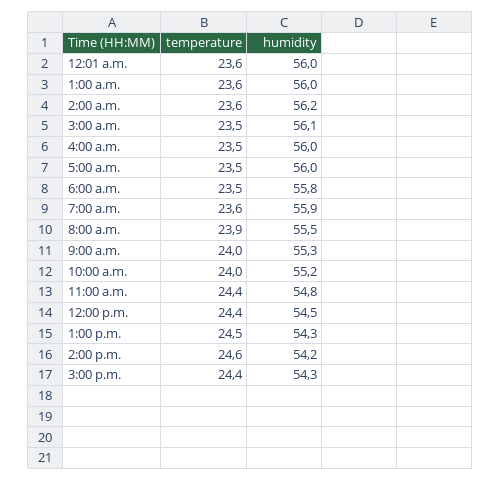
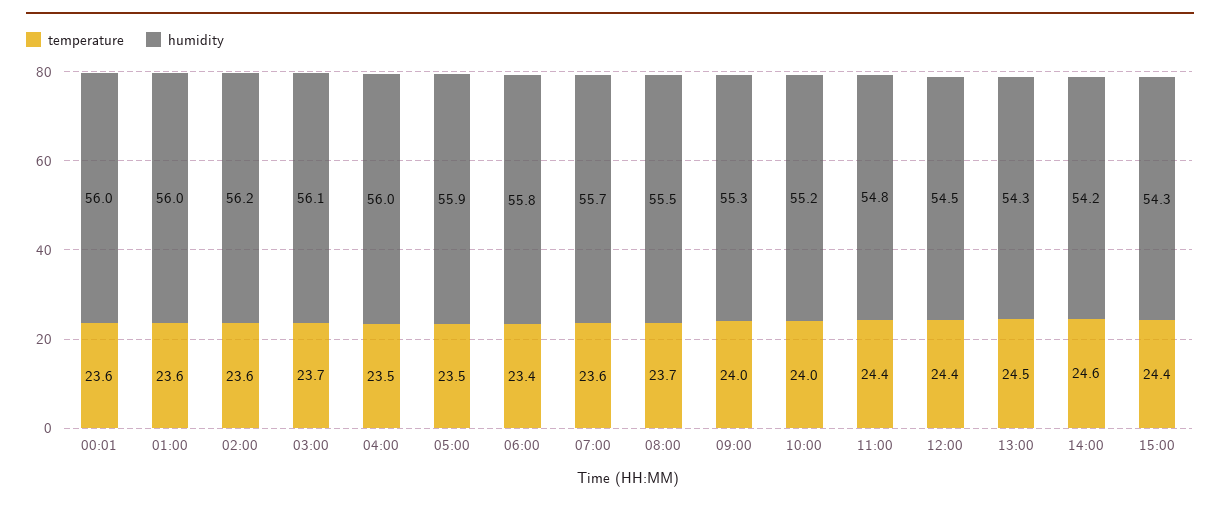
temperature, 3:00 a.m.: 23.5 -> 23.7
humidity, 5:00 a.m.: 56 -> 55.9
temperature, 6:00 a.m.: 23.5 -> 23.4
humidity, 7:00 a.m.: 55.9 -> 55.7
temperature, 8:00 a.m.: 23.9 -> 23.7

